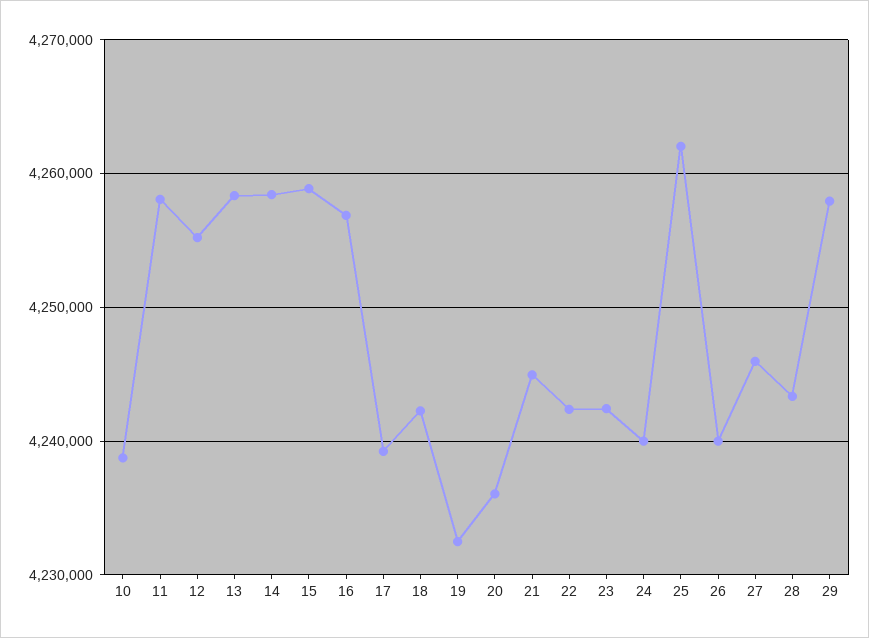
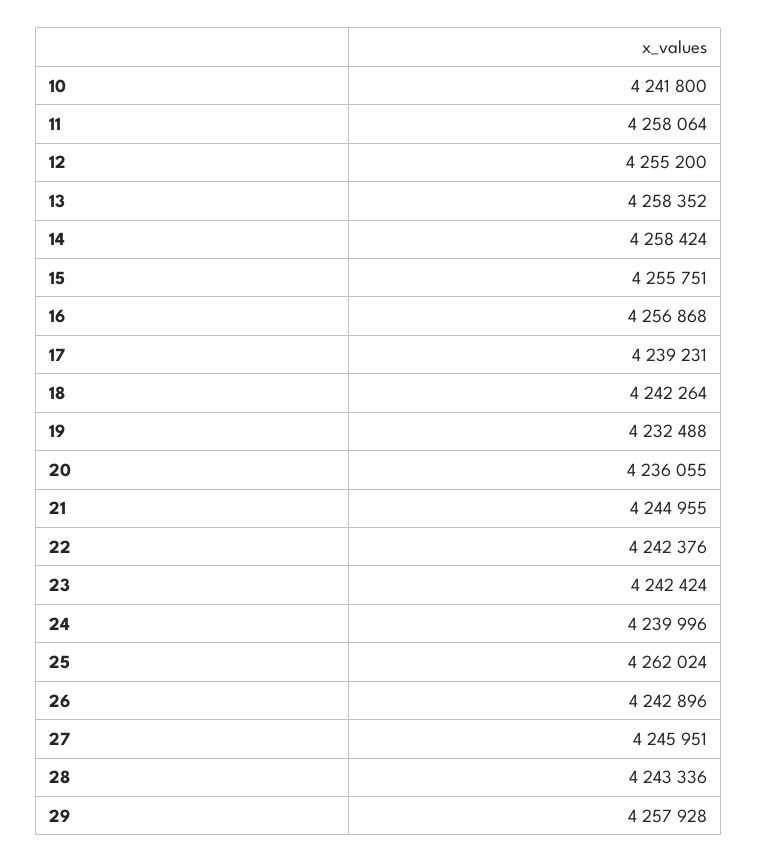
10: 4239000 -> 4241800
15: 4259000 -> 4255751
26: 4240000 -> 4242896

